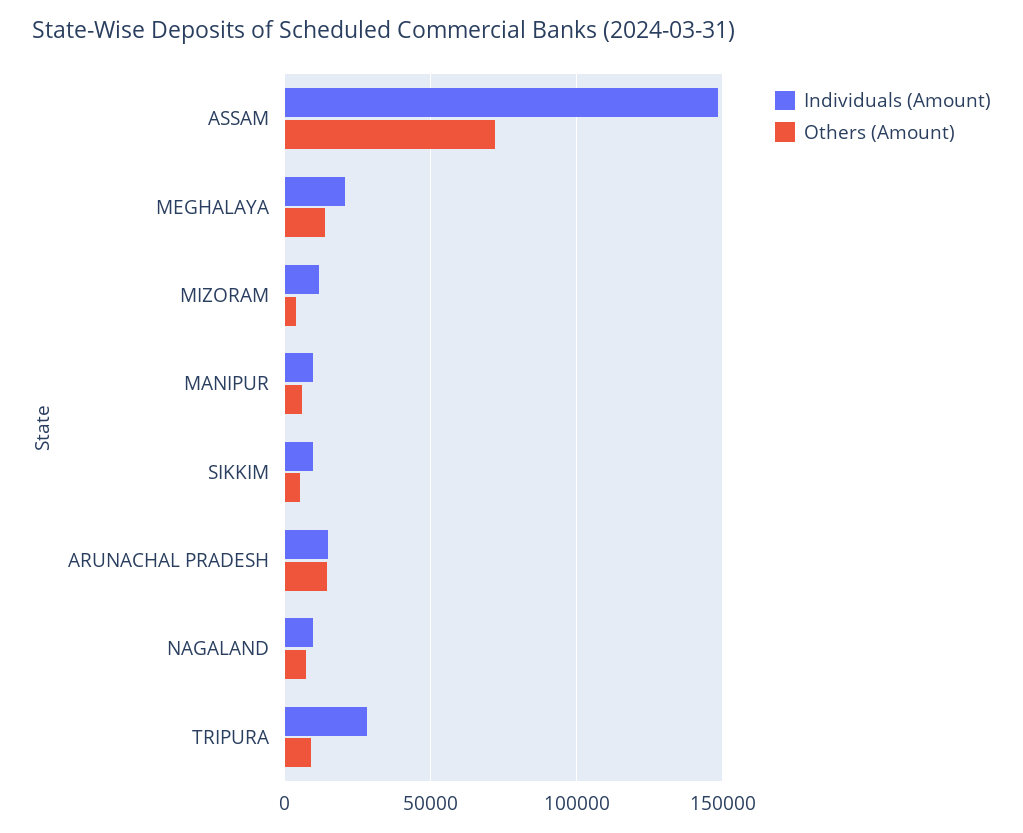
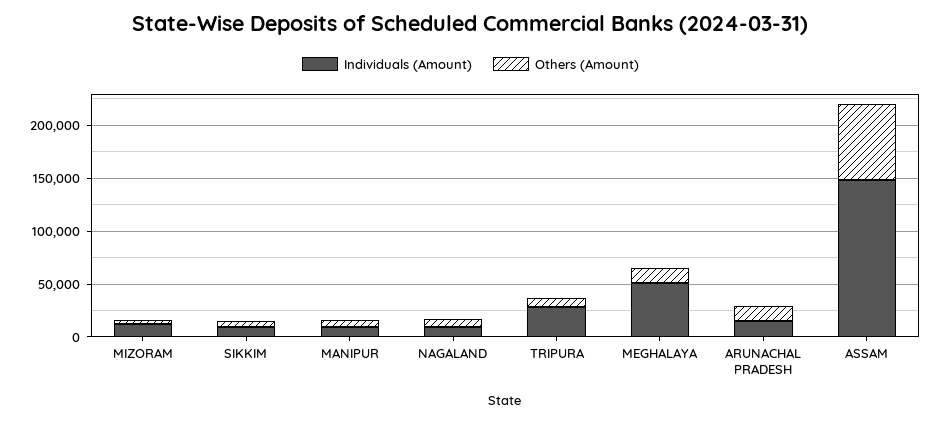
Individuals (Amount), MEGHALAYA: 20000 -> 50000

